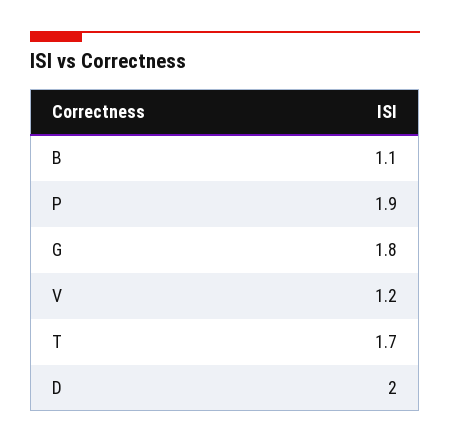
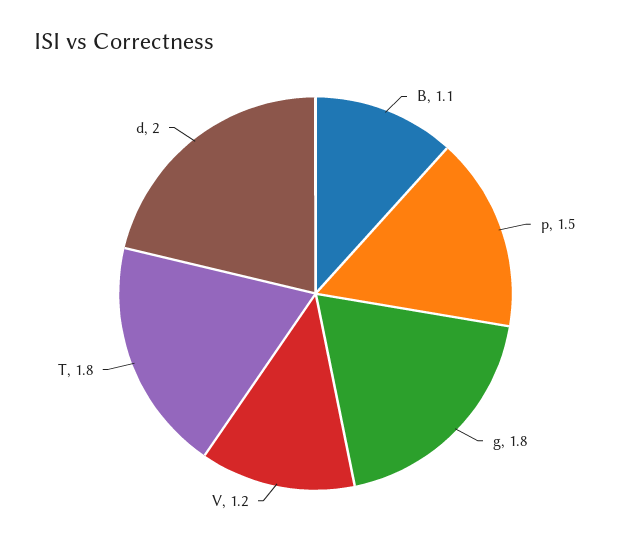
P: 1.9 -> 1.5
T: 1.7 -> 1.8

